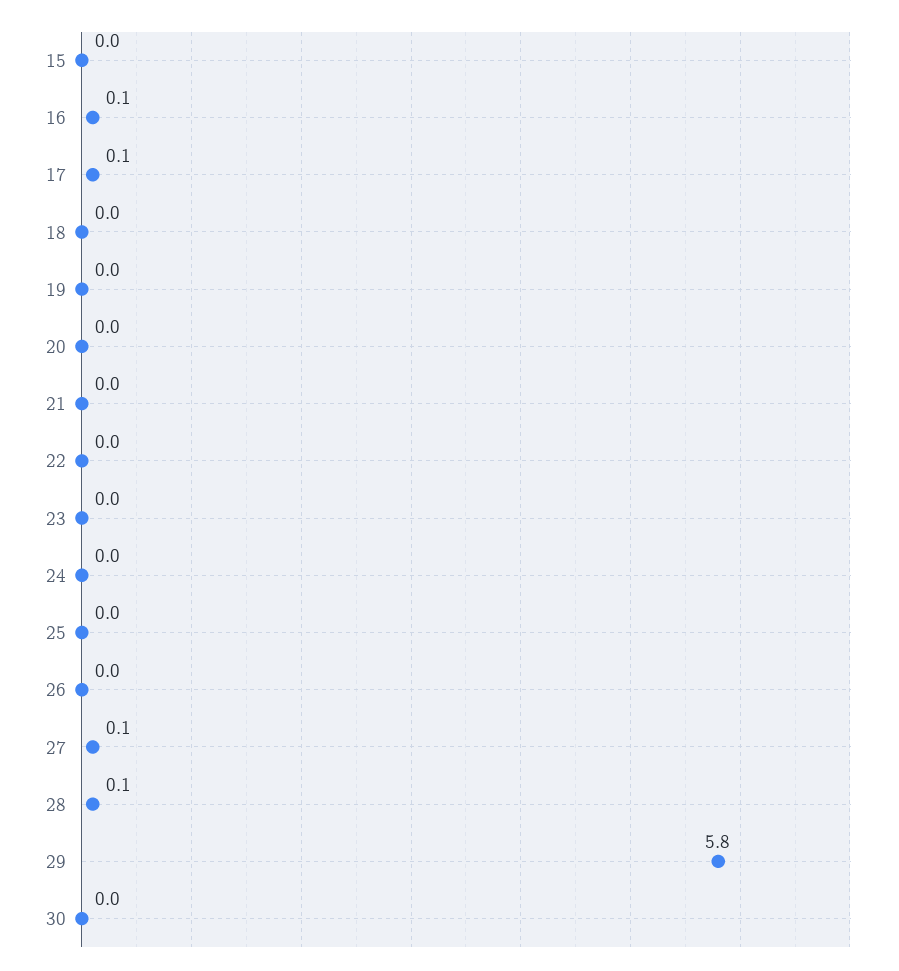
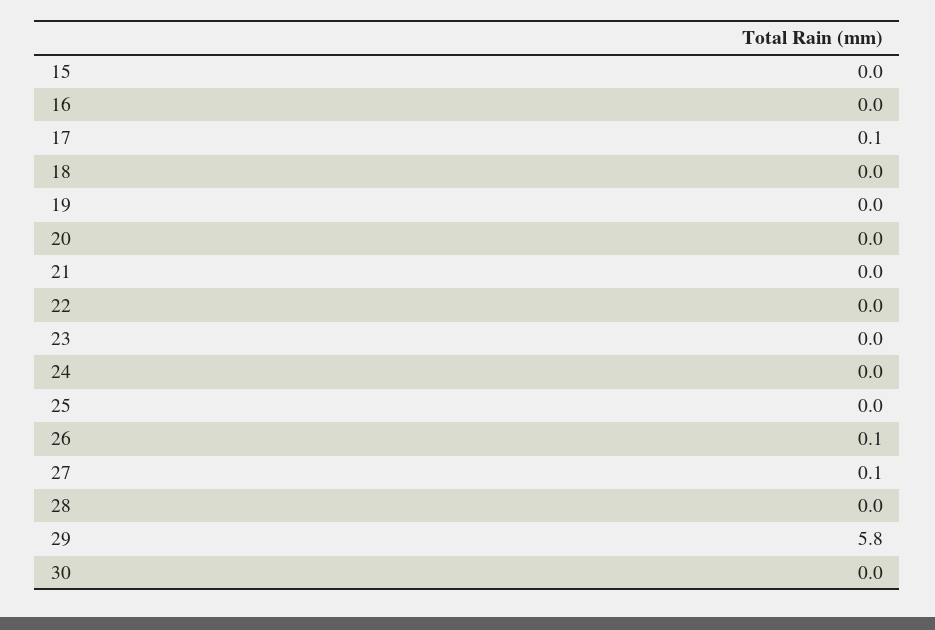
16: 0.1 -> 0
26: 0 -> 0.1
28: 0.1 -> 0

